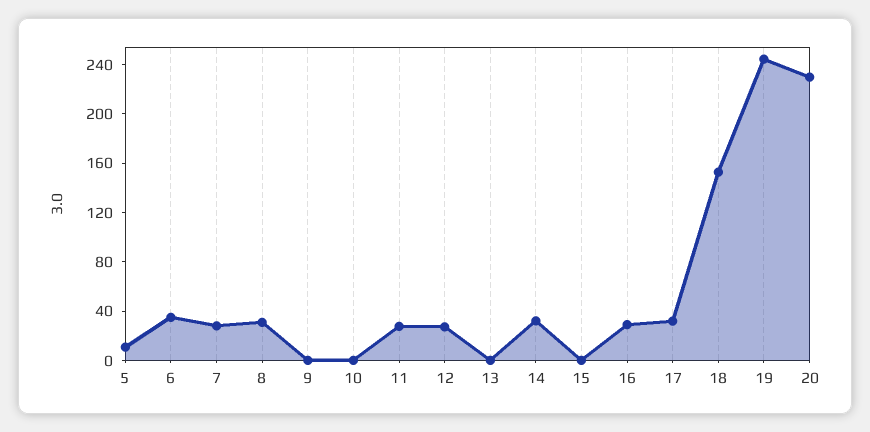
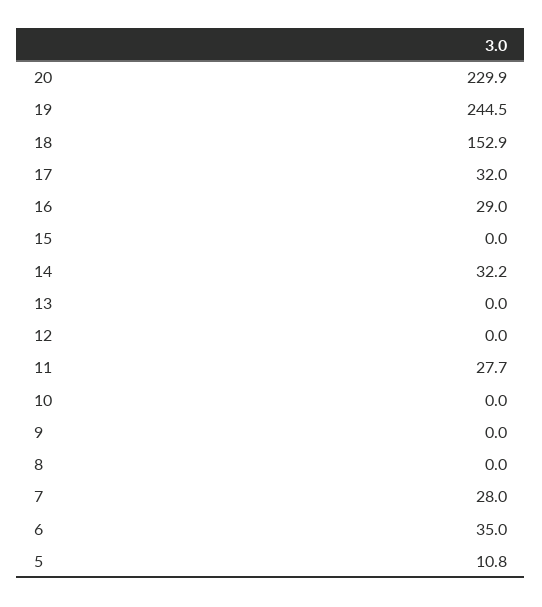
8: 30 -> 0
12: 30 -> 0

